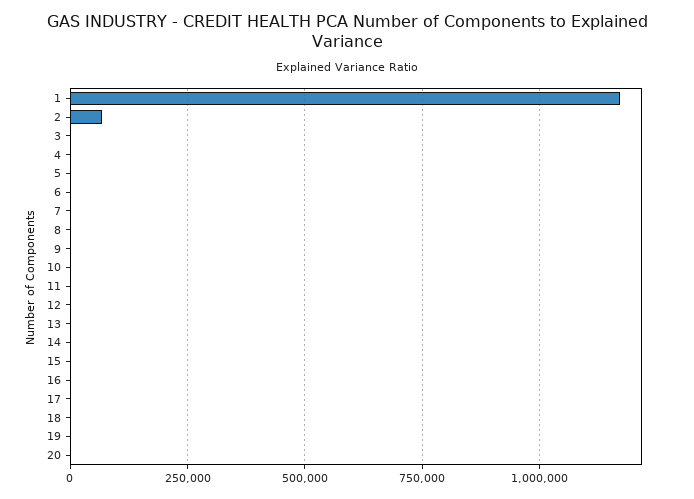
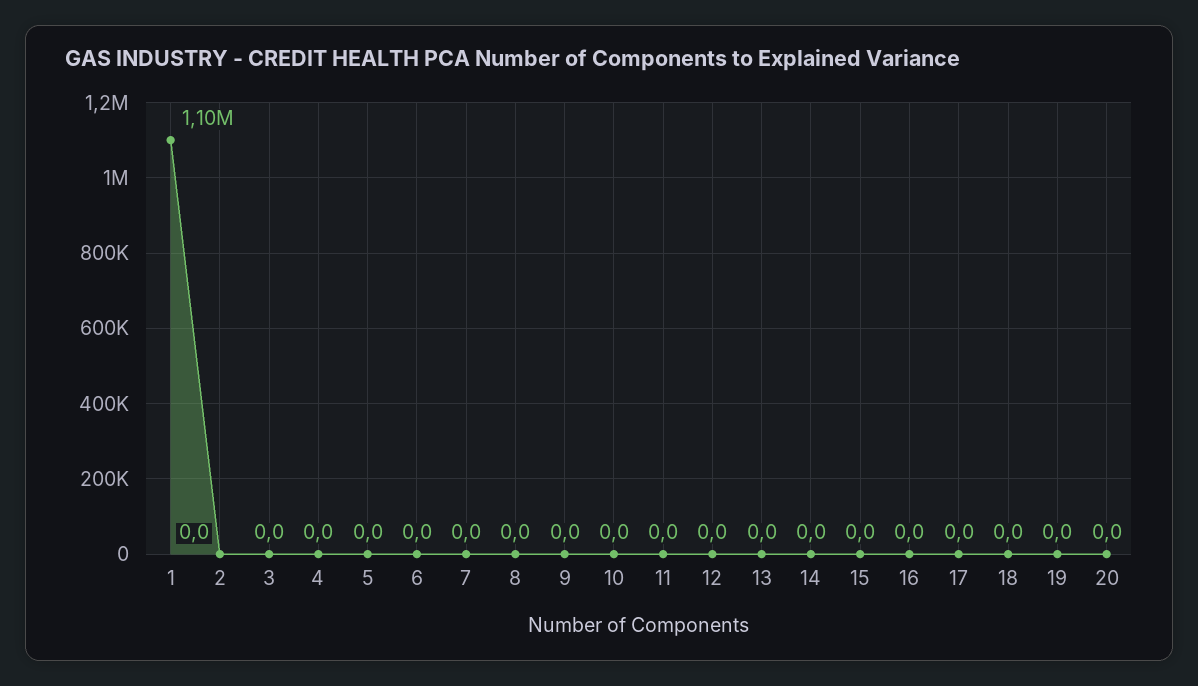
1: 1175000 -> 1100000
2: 75000 -> 0

